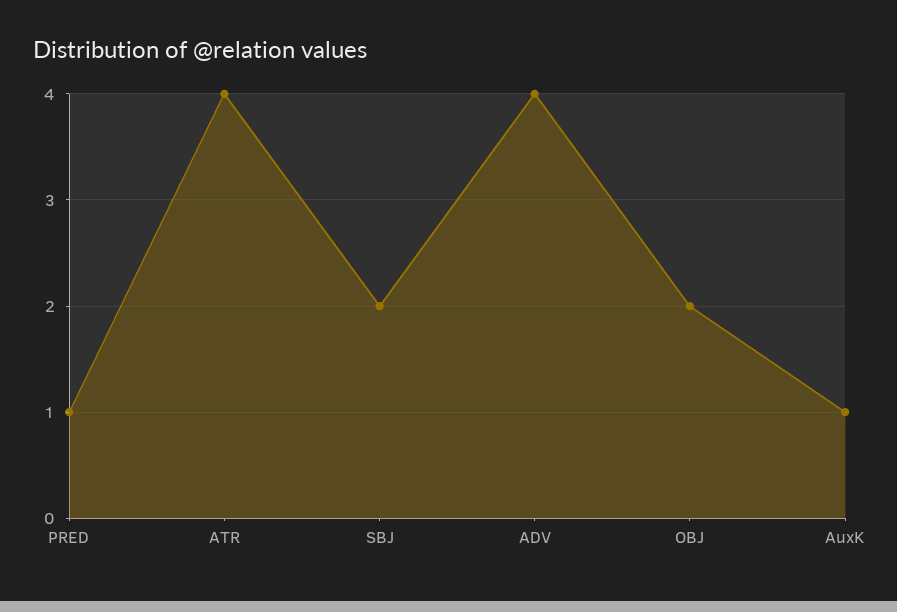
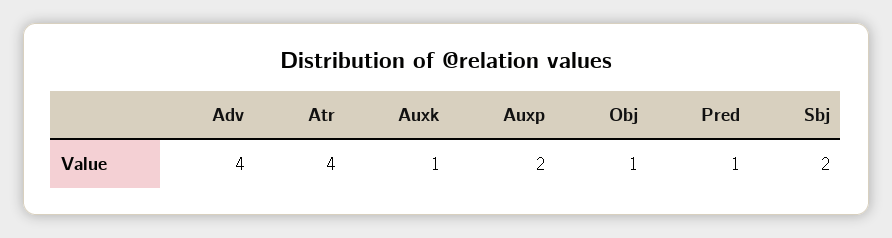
OBJ: 2 -> 1
Auxp: none -> 2

